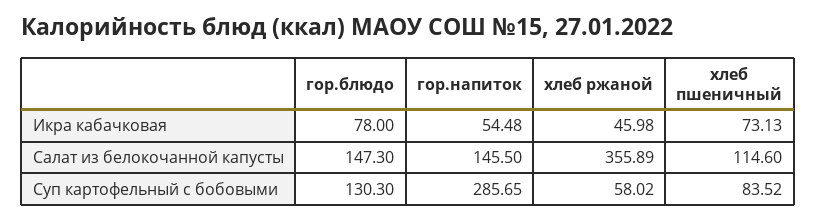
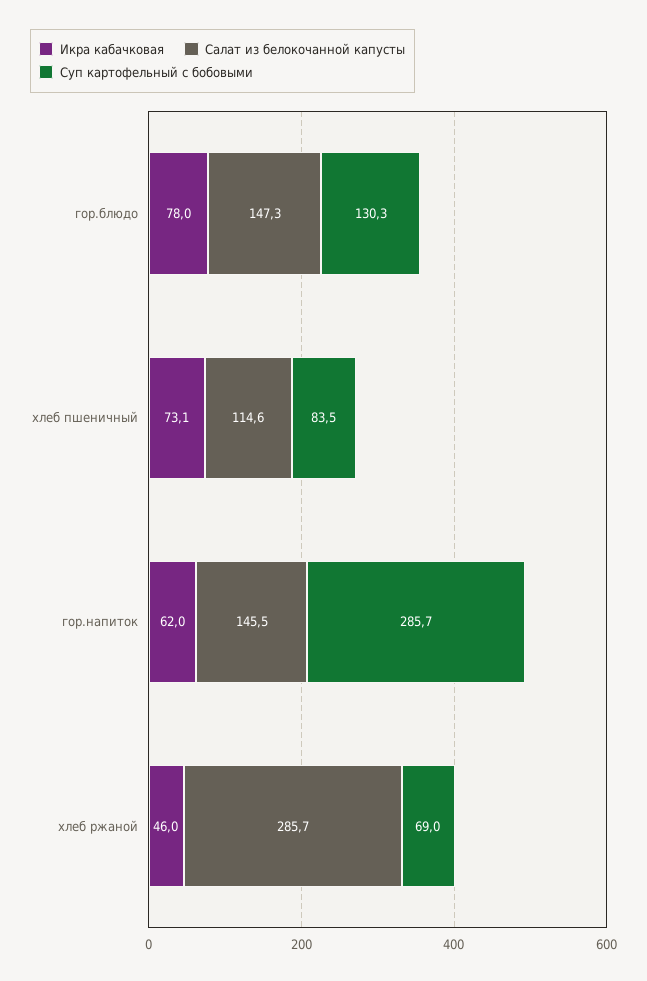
Икра кабачковая, гор.напиток: 54.48 -> 62
Салат из белокочанной капусты, хлеб ржаной: 355.89 -> 285.7
Суп картофельный с бобовыми, хлеб ржаной: 58.02 -> 69

